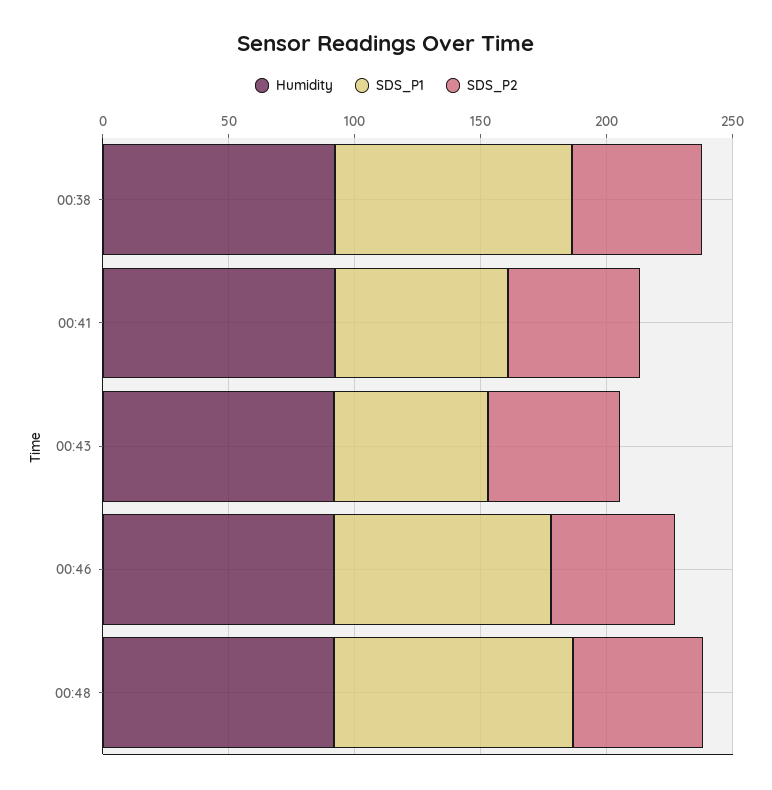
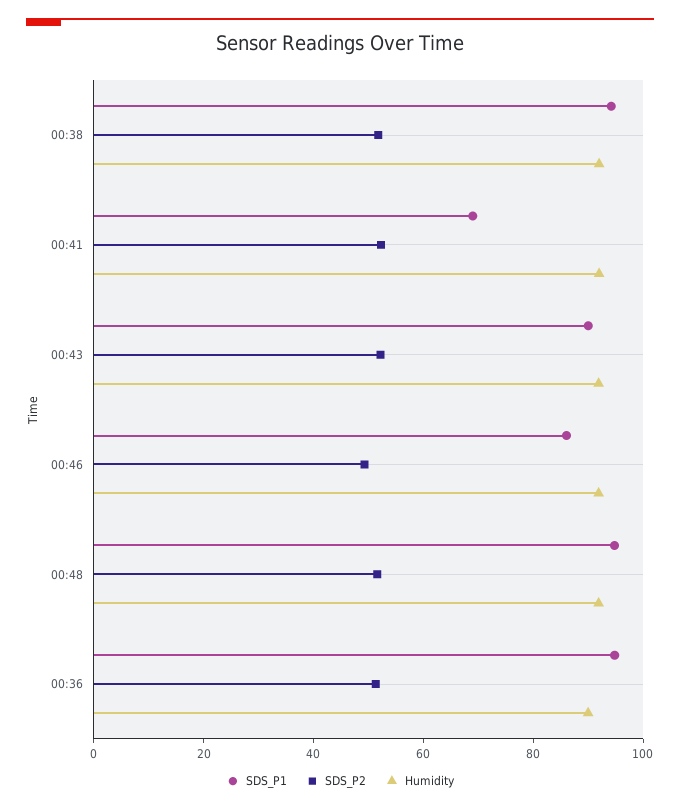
SDS_P1, 00:43: 60 -> 90
SDS_P1, 00:36: none -> 95
SDS_P2, 00:36: none -> 50
Humidity, 00:36: none -> 90

